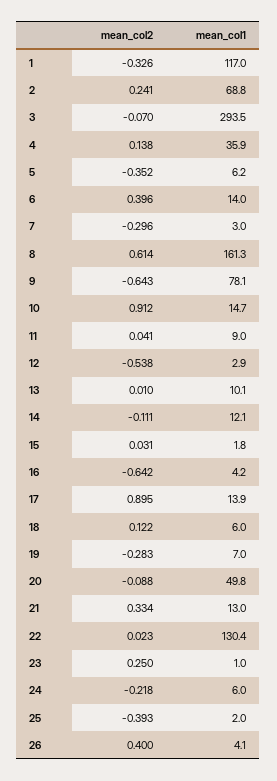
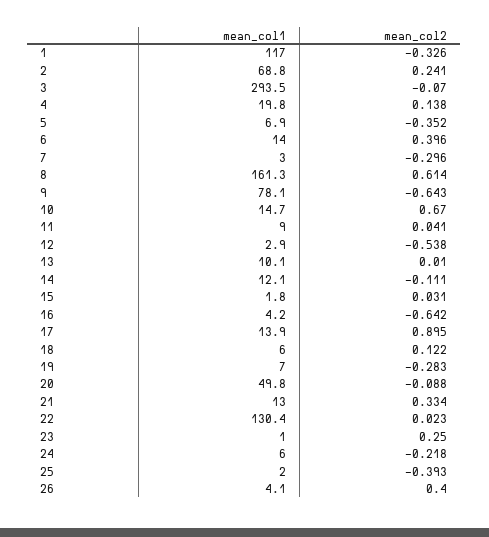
mean_col1, 4: 35.9 -> 19.8
mean_col1, 5: 6.2 -> 6.9
mean_col2, 10: 0.912 -> 0.67

